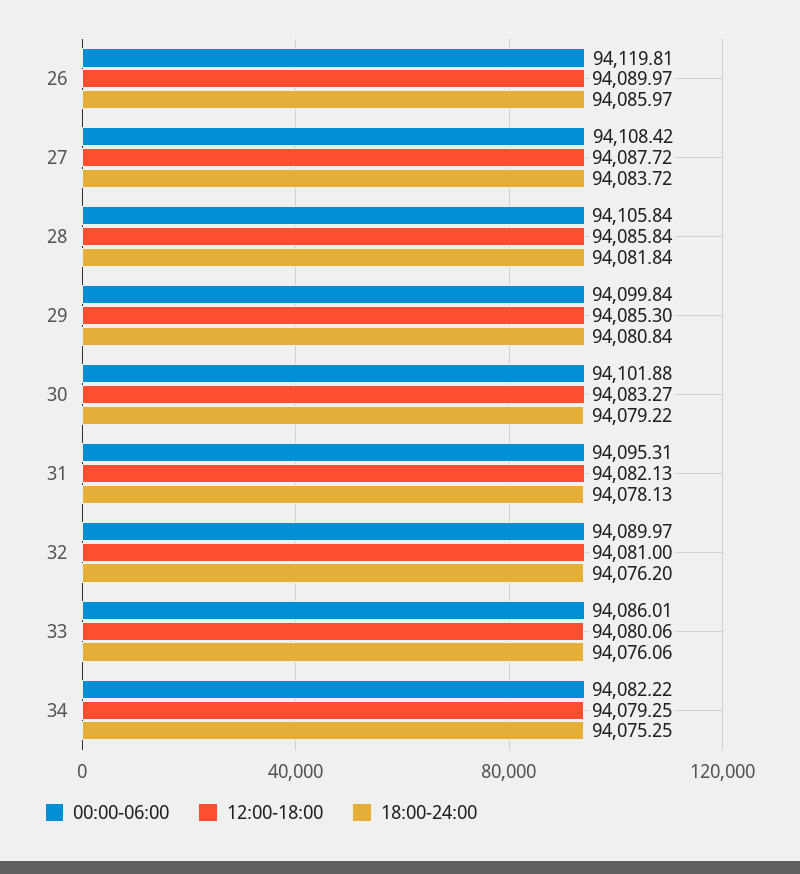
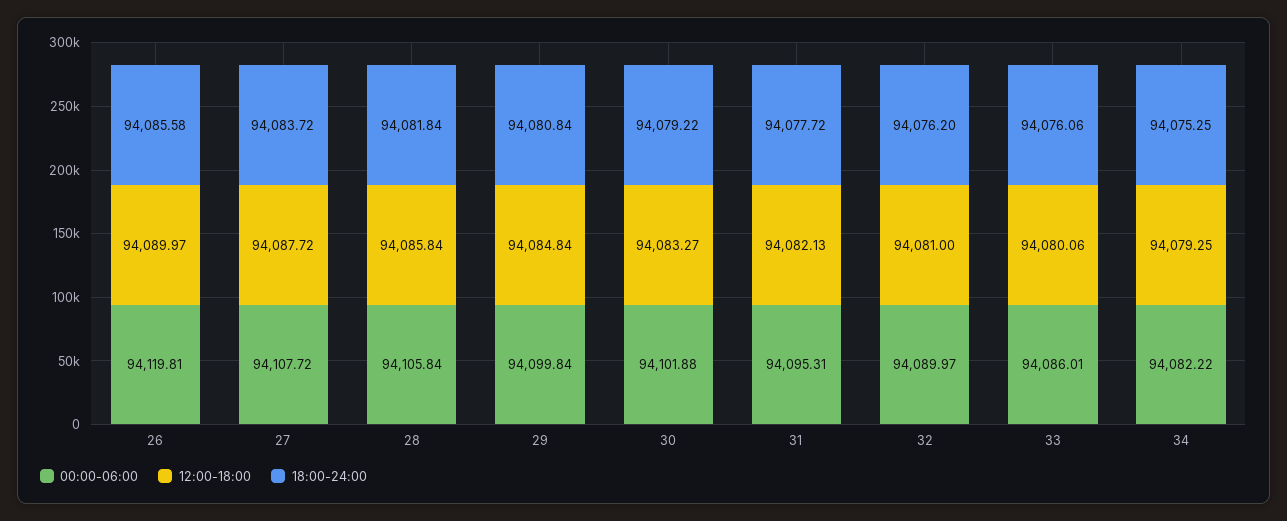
18:00-24:00, 26: 94085.97 -> 94085.58
00:00-06:00, 27: 94108.42 -> 94107.72
12:00-18:00, 29: 94085.3 -> 94084.84
18:00-24:00, 31: 94078.13 -> 94077.72

